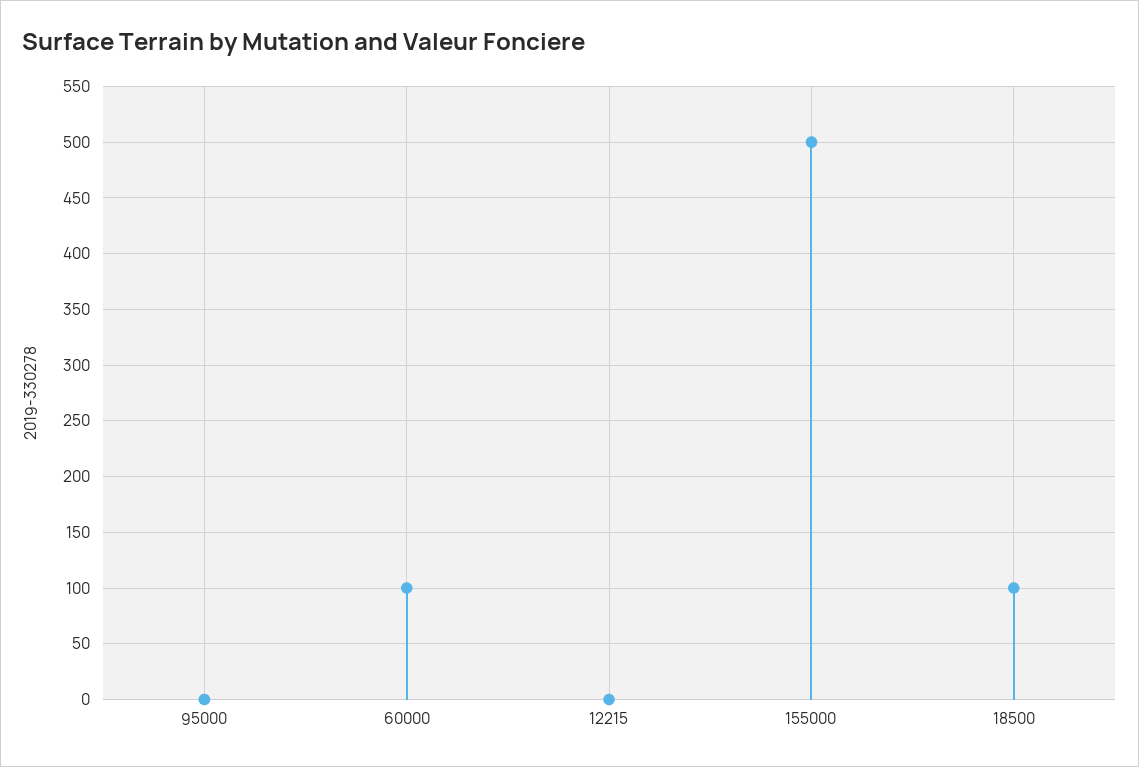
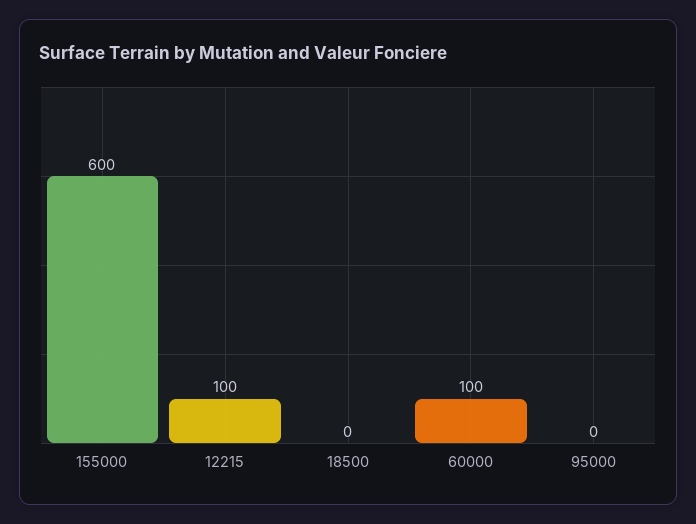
12215: 0 -> 100
155000: 500 -> 600
18500: 100 -> 0

